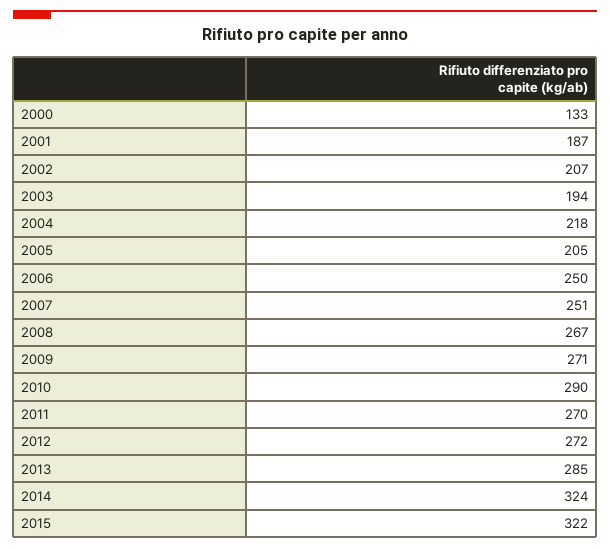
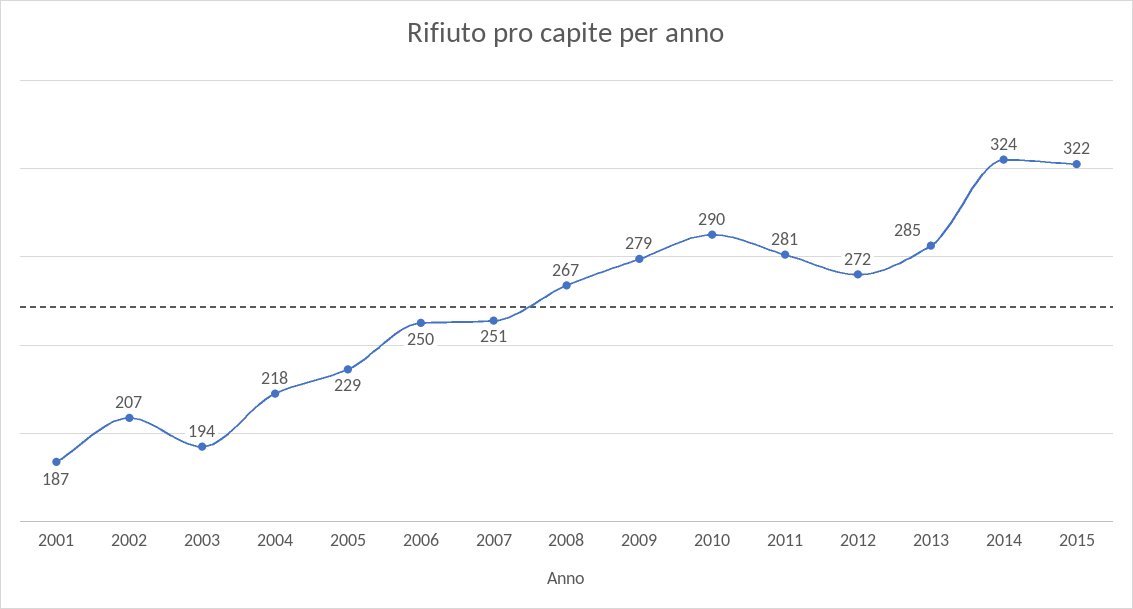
2000: 133 -> none
2005: 205 -> 229
2009: 271 -> 279
2011: 270 -> 281

